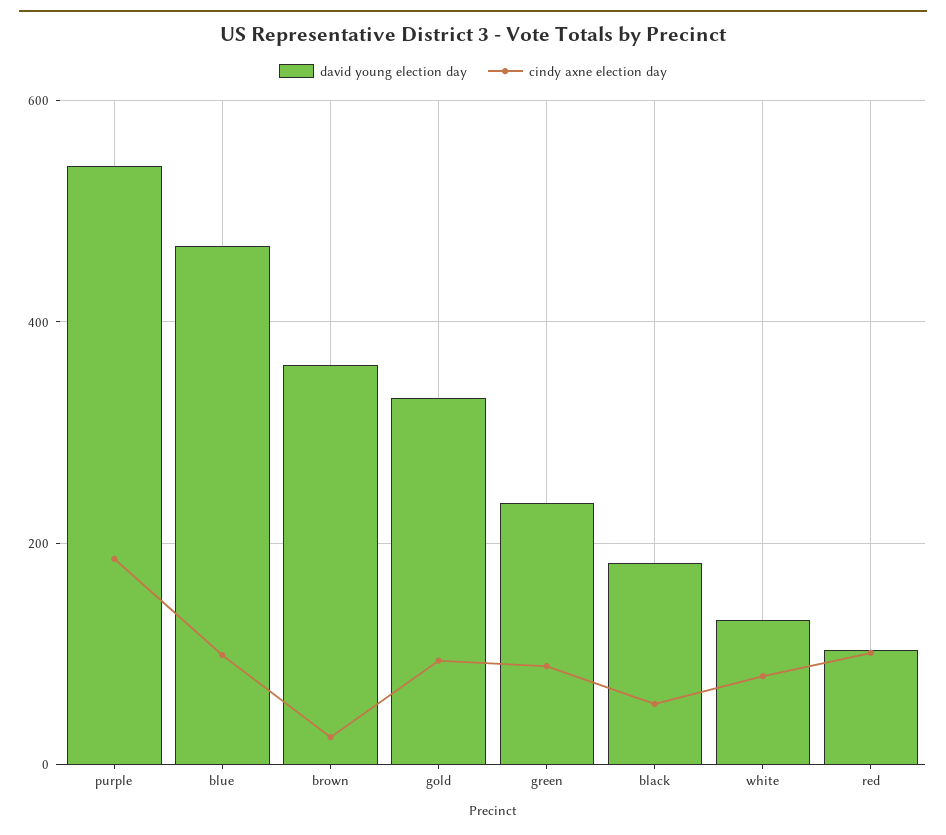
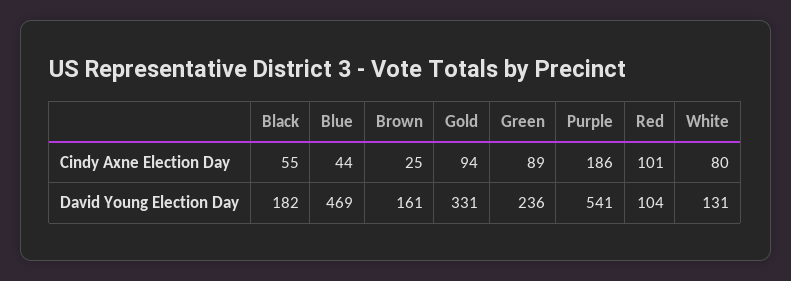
cindy axne election day, blue: 100 -> 44
david young election day, brown: 360 -> 161

